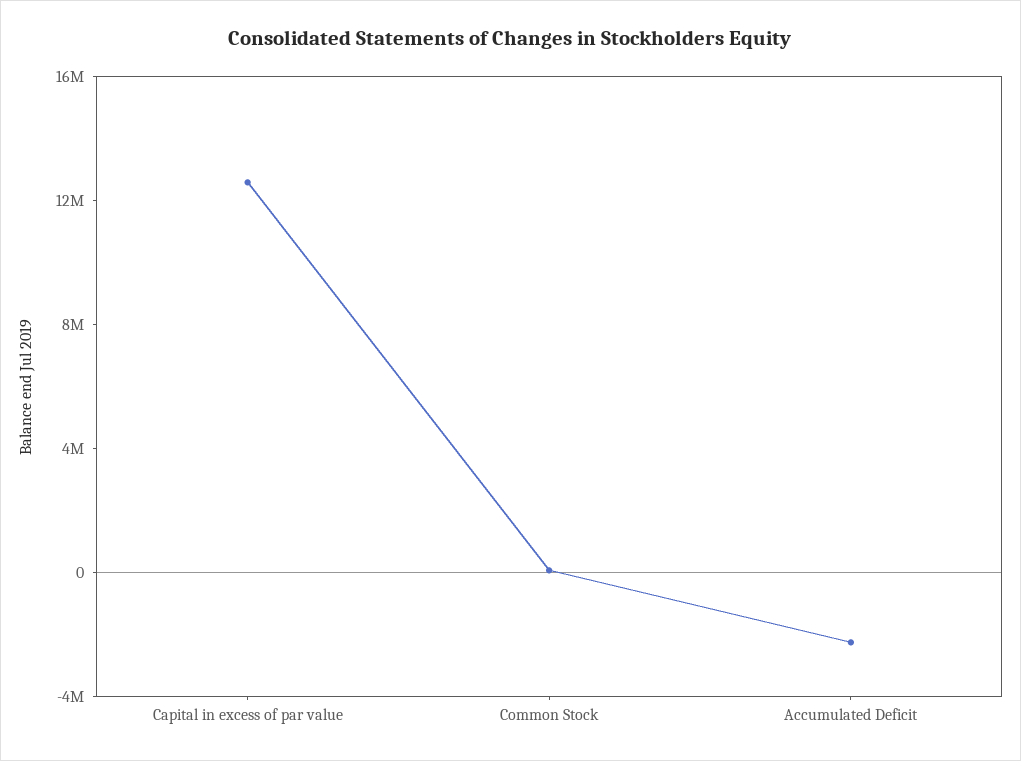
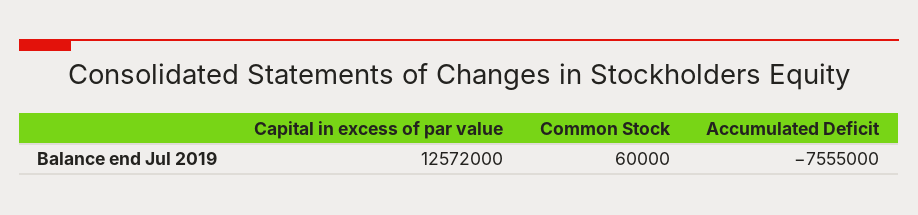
Accumulated Deficit: -2000000 -> -7555000

